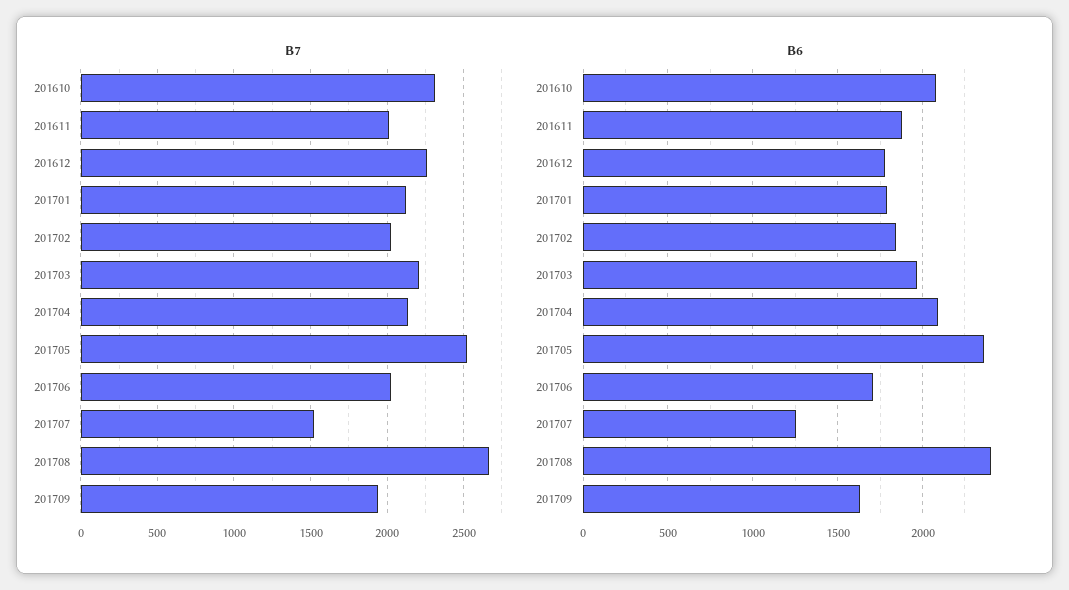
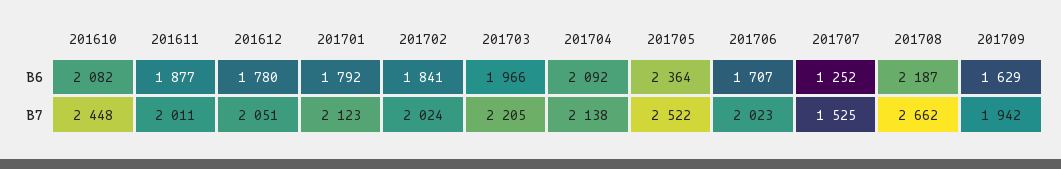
B7, 201610: 2300 -> 2448
B7, 201612: 2250 -> 2051
B6, 201708: 2400 -> 2187

